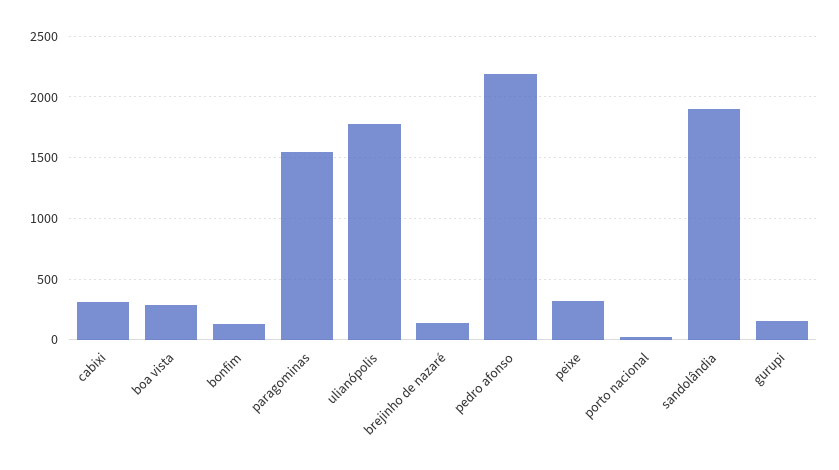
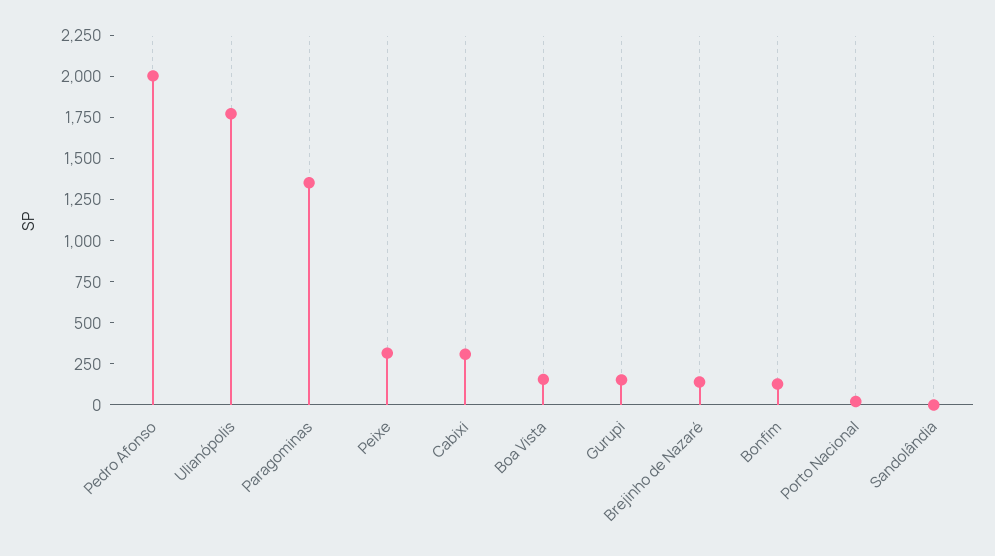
boa vista: 300 -> 150
paragominas: 1550 -> 1350
pedro afonso: 2200 -> 2000
sandolândia: 1900 -> 0

